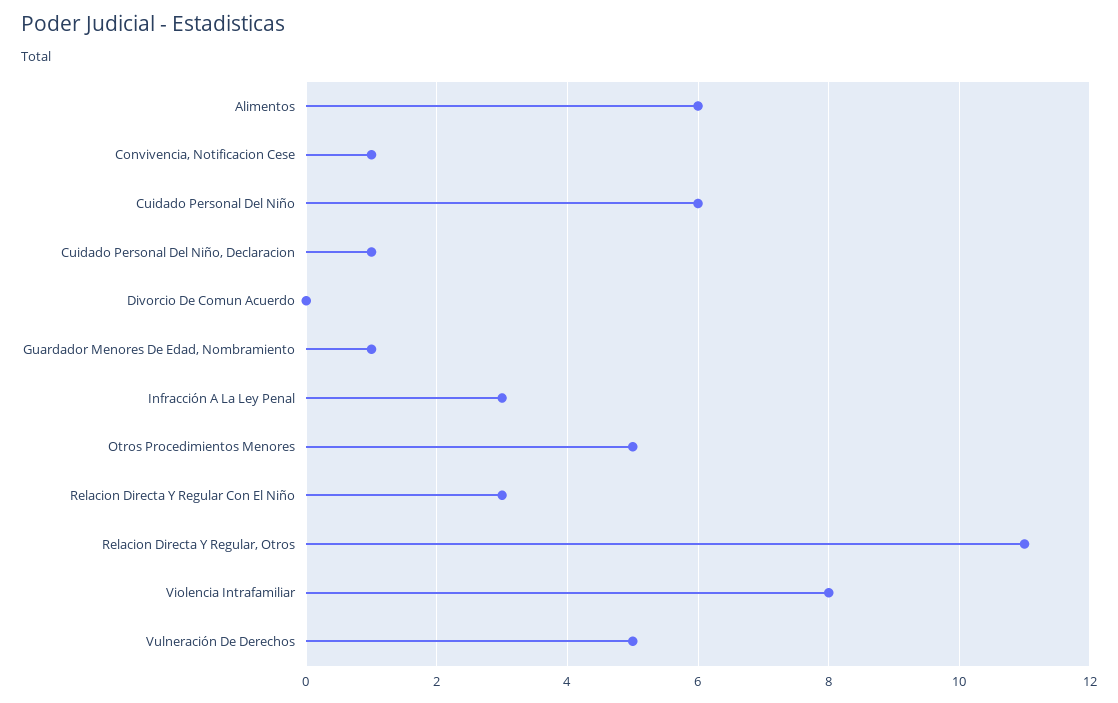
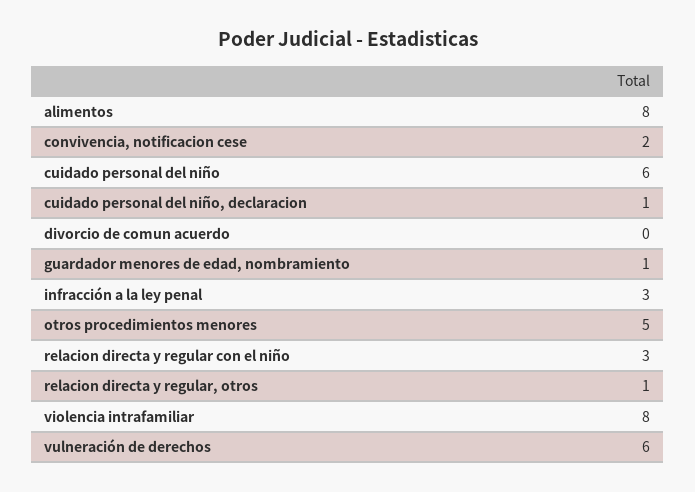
Alimentos: 6 -> 8
Convivencia, Notificacion Cese: 1 -> 2
Relacion Directa Y Regular, Otros: 11 -> 1
Vulneración De Derechos: 5 -> 6

